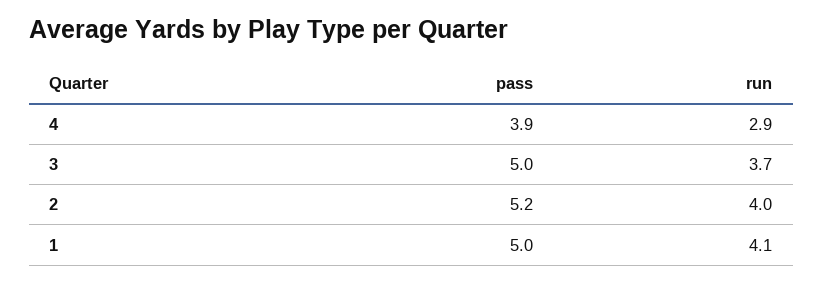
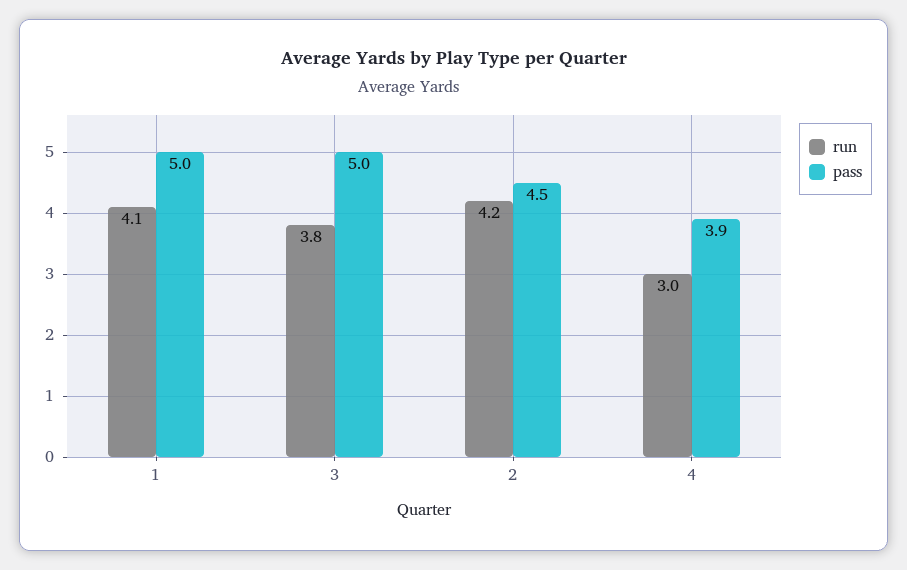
run, 4: 2.9 -> 3
run, 3: 3.7 -> 3.8
pass, 2: 5.2 -> 4.5
run, 2: 4 -> 4.2

